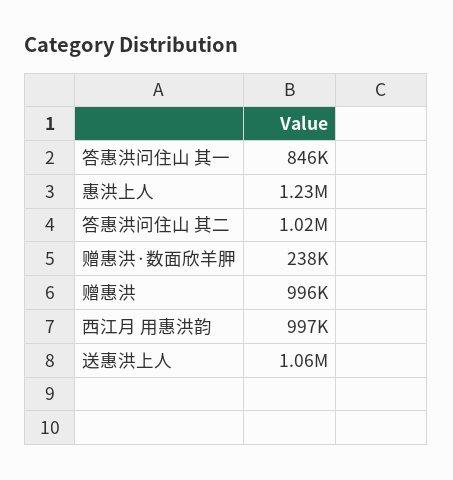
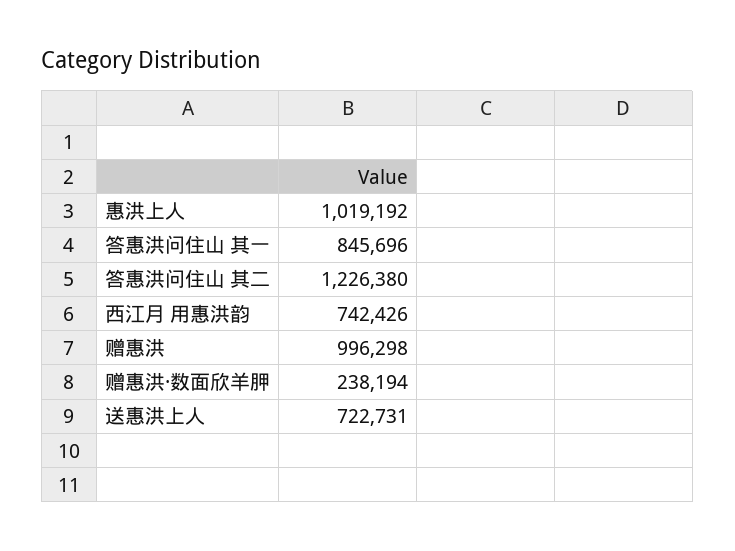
惠洪上人: 1230000 -> 1019192
答惠洪问住山 其二: 1020000 -> 1226380
西江月 用惠洪韵: 997000 -> 742426
送惠洪上人: 1060000 -> 722731

